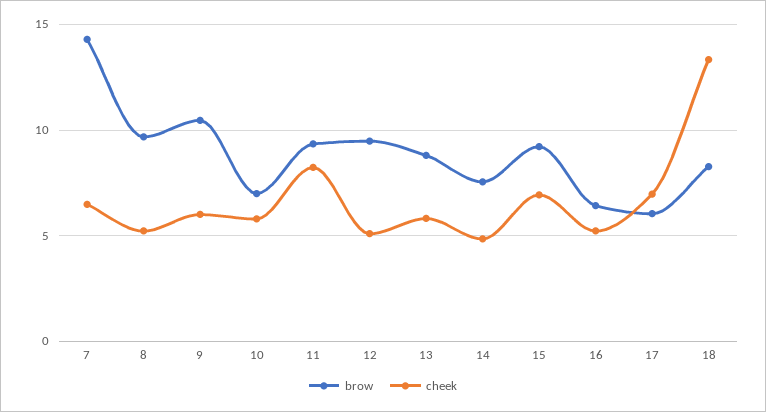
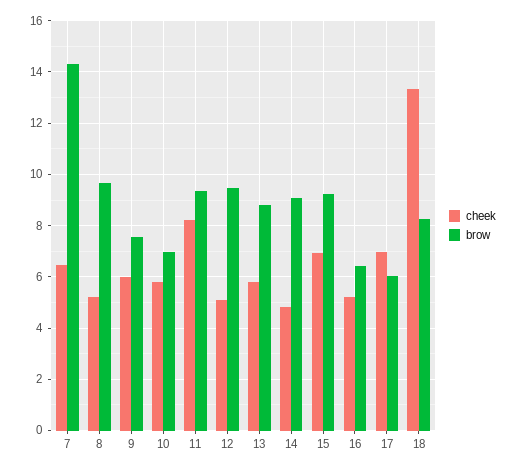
brow, 9: 10.5 -> 7.5
brow, 14: 7.5 -> 9

